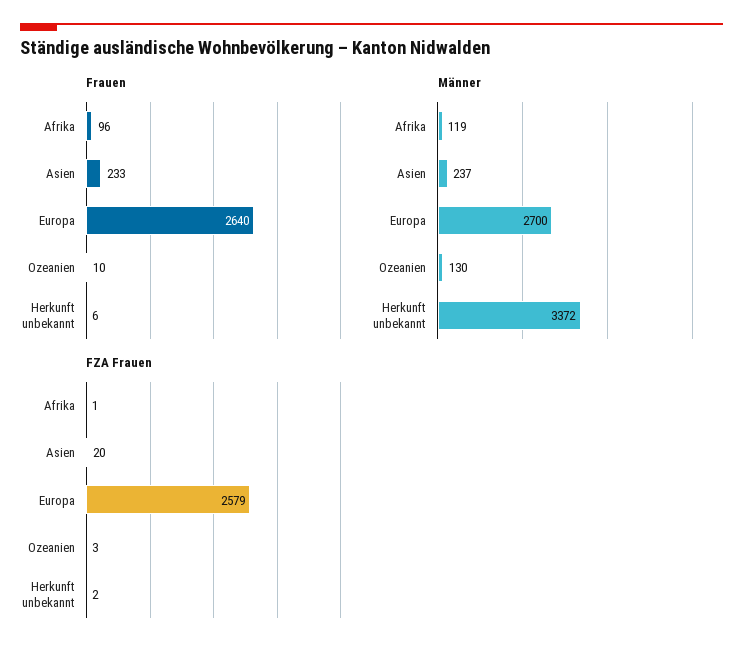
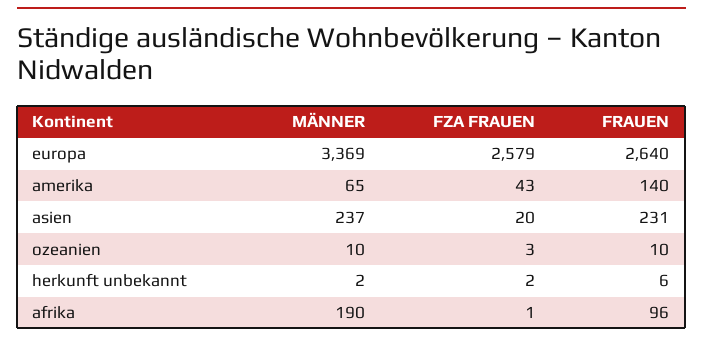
Frauen, Asien: 233 -> 231
Männer, Afrika: 119 -> 190
Männer, Europa: 2700 -> 3369
Männer, Ozeanien: 130 -> 10
Männer, Herkunft unbekannt: 3372 -> 2
Männer, amerika: none -> 65
FZA Frauen, amerika: none -> 43
Frauen, amerika: none -> 140

